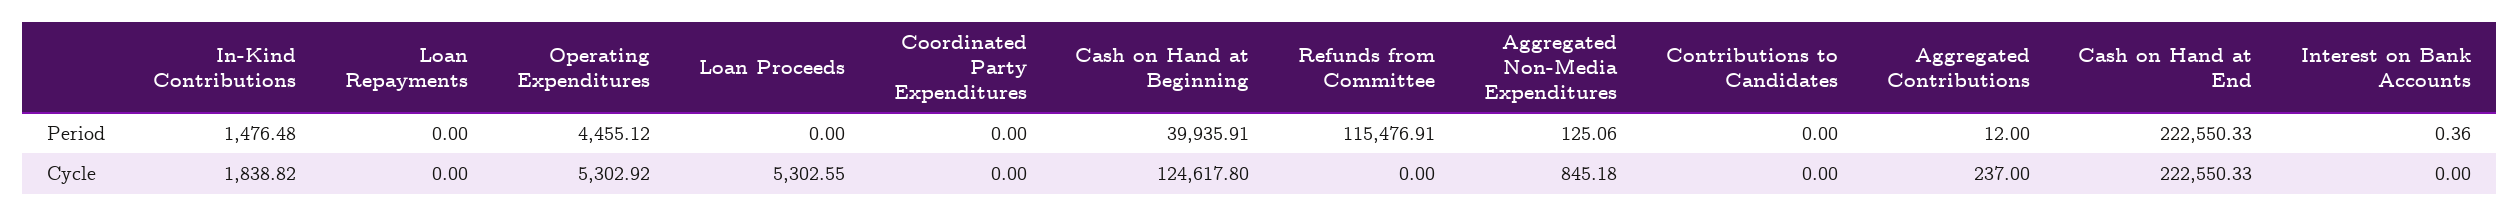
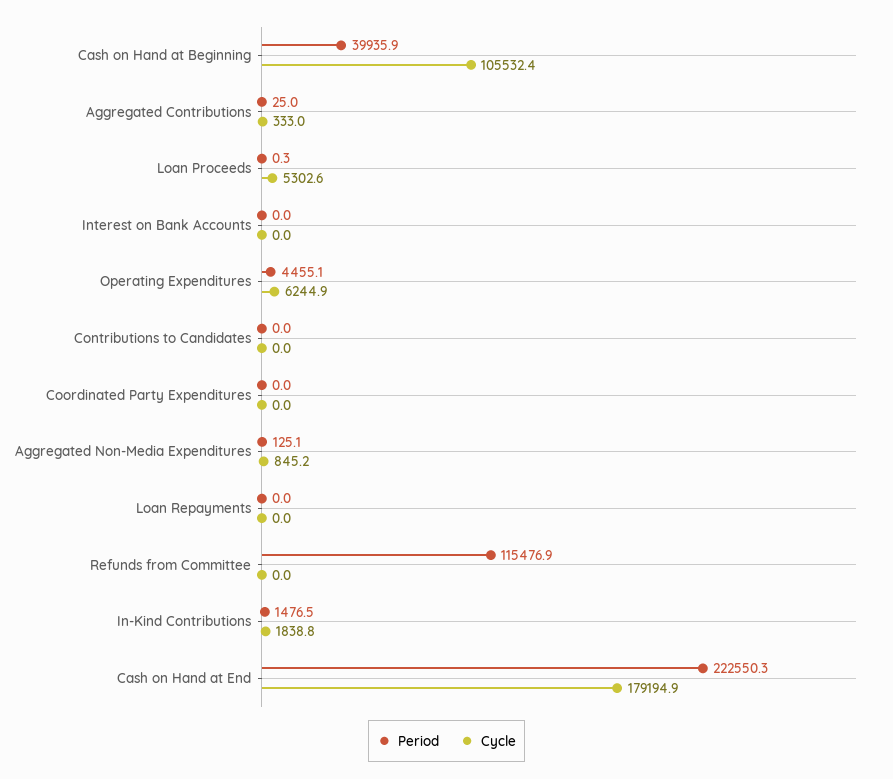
Period, Loan Proceeds: 0 -> 0.3
Period, Aggregated Contributions: 12 -> 25
Period, Interest on Bank Accounts: 0.36 -> 0
Cycle, Operating Expenditures: 5302.92 -> 6244.9
Cycle, Cash on Hand at Beginning: 124617.8 -> 105532.4
Cycle, Aggregated Contributions: 237 -> 333
Cycle, Cash on Hand at End: 222550.33 -> 179194.9

